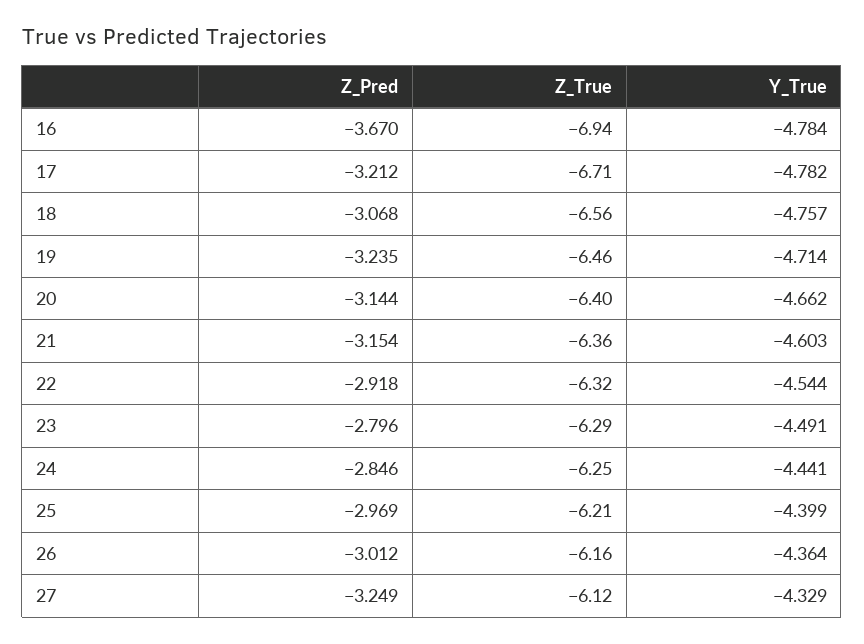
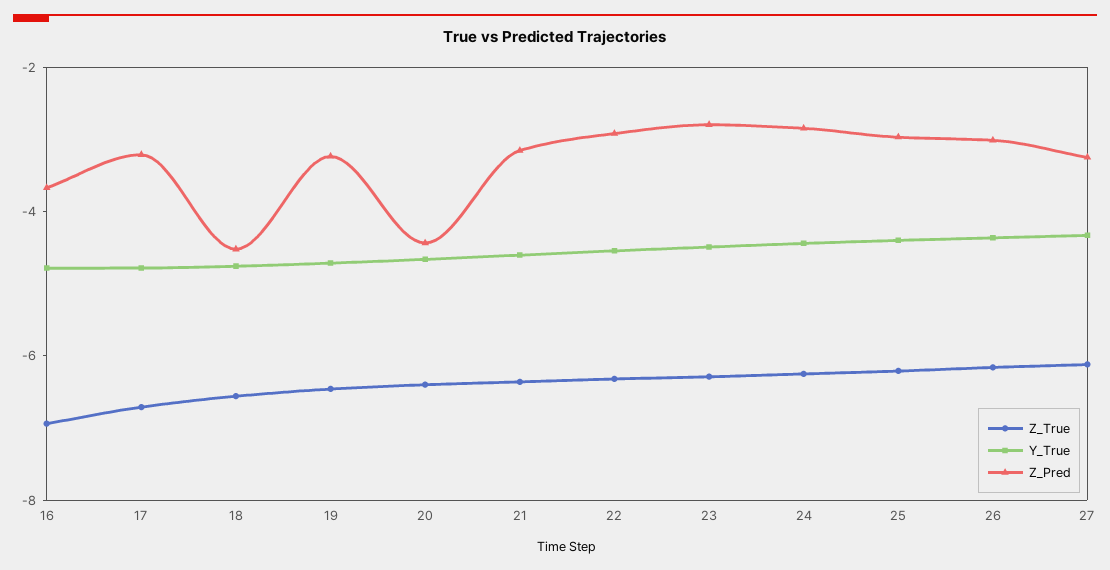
Z_Pred, 18: -3.068 -> -4.5
Z_Pred, 20: -3.144 -> -4.5

